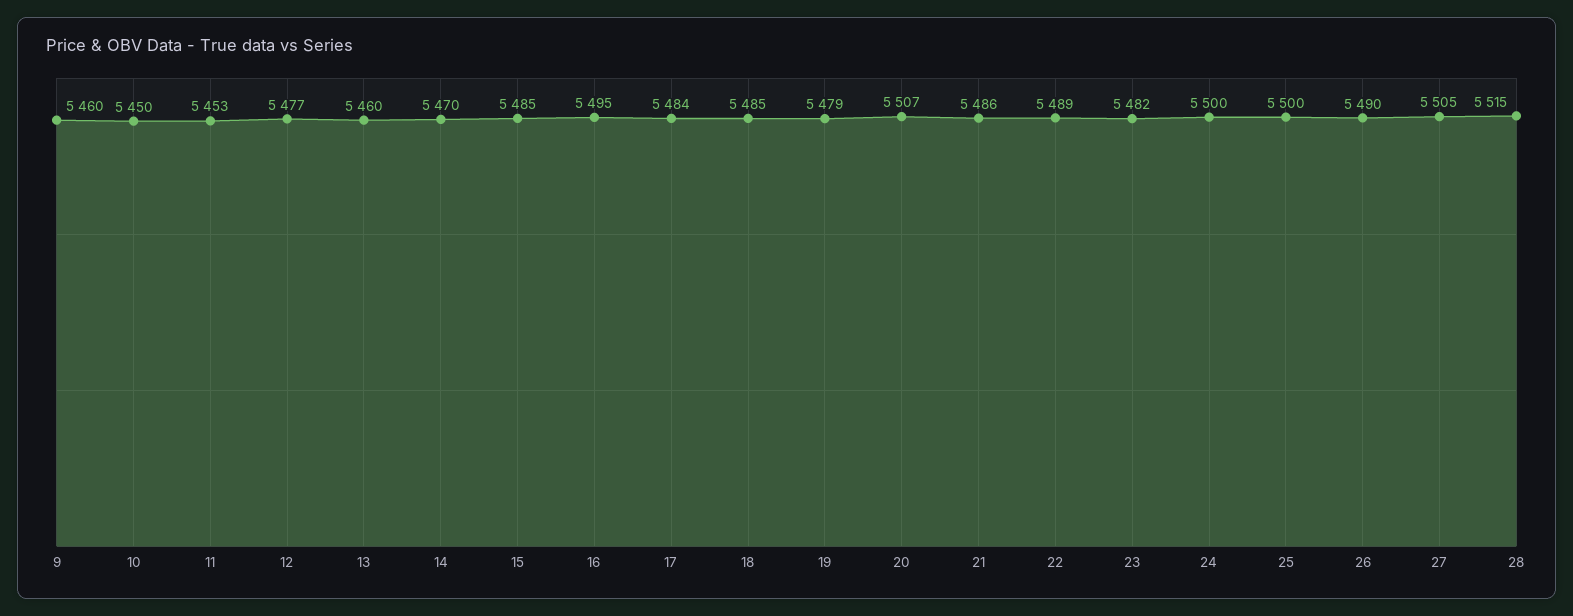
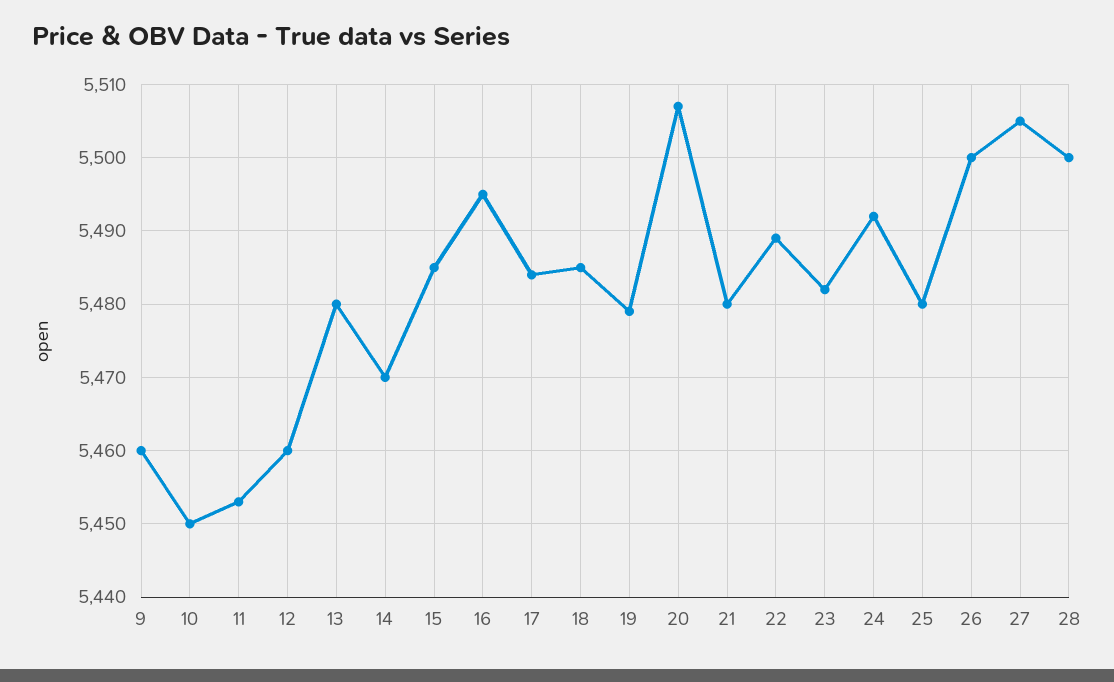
12: 5477 -> 5460
13: 5460 -> 5480
21: 5486 -> 5480
24: 5500 -> 5492
25: 5500 -> 5480
26: 5490 -> 5500
28: 5515 -> 5500

